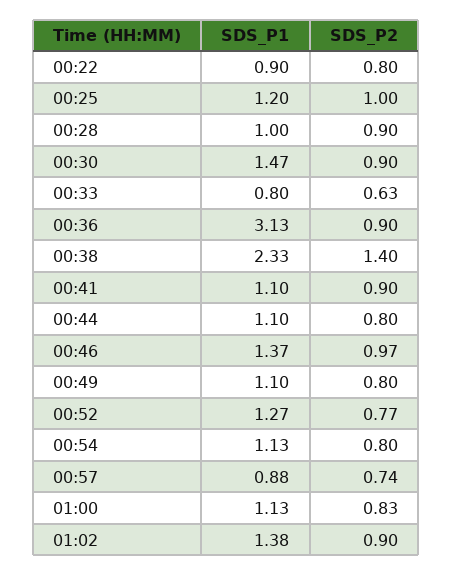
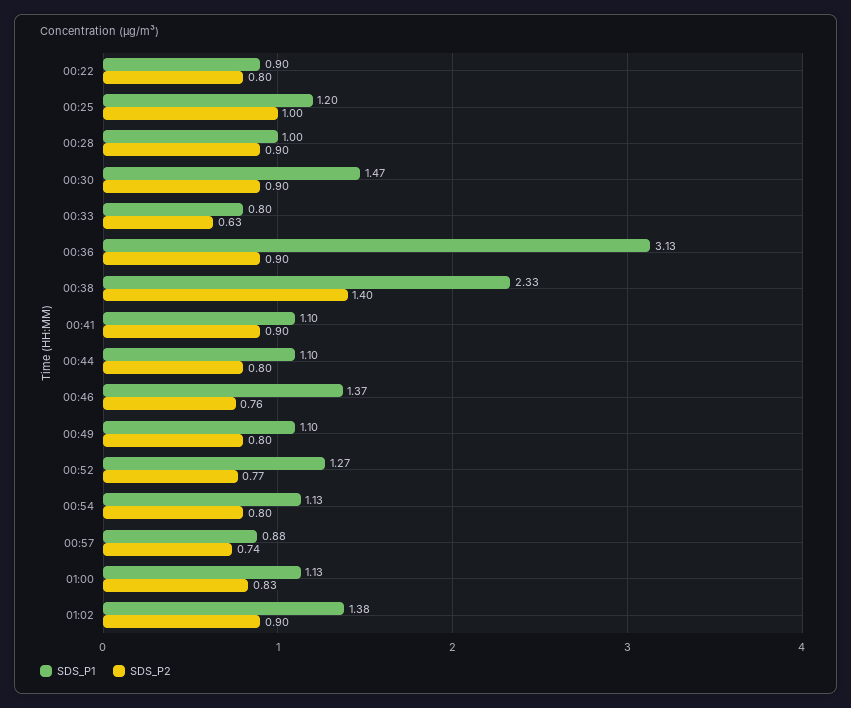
SDS_P2, 00:46: 0.97 -> 0.76

